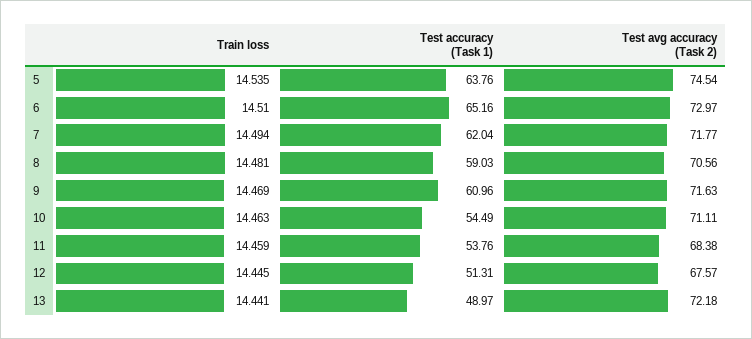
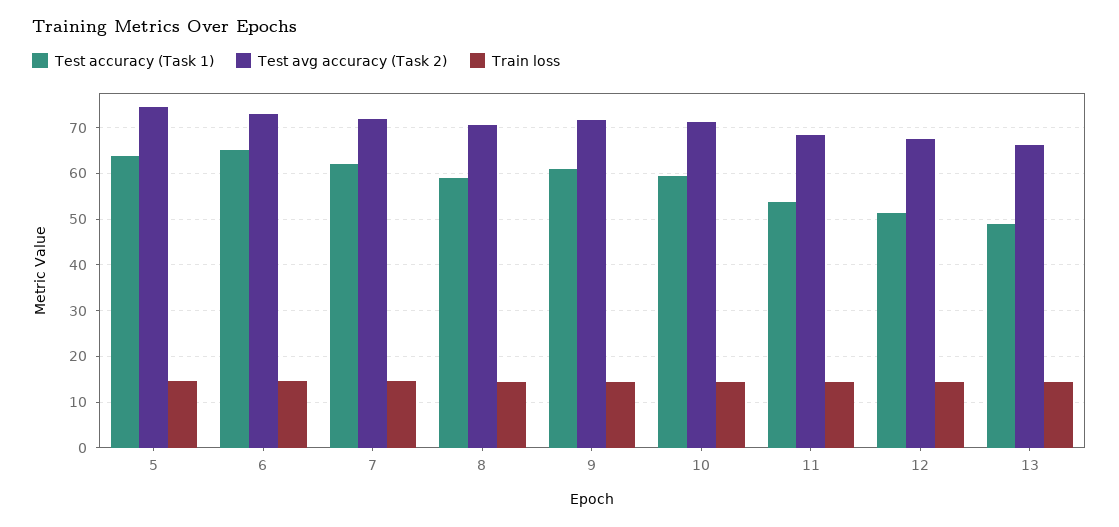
Test accuracy (Task 1), 10: 54.49 -> 60
Test avg accuracy (Task 2), 13: 72.18 -> 66

